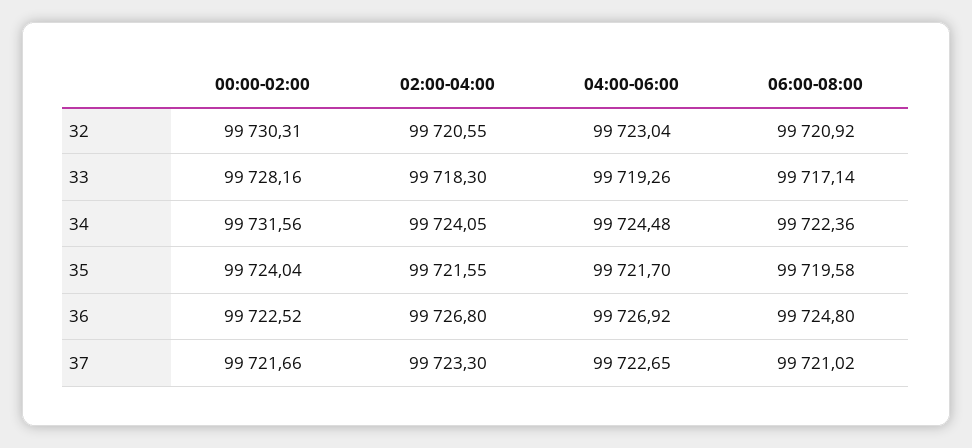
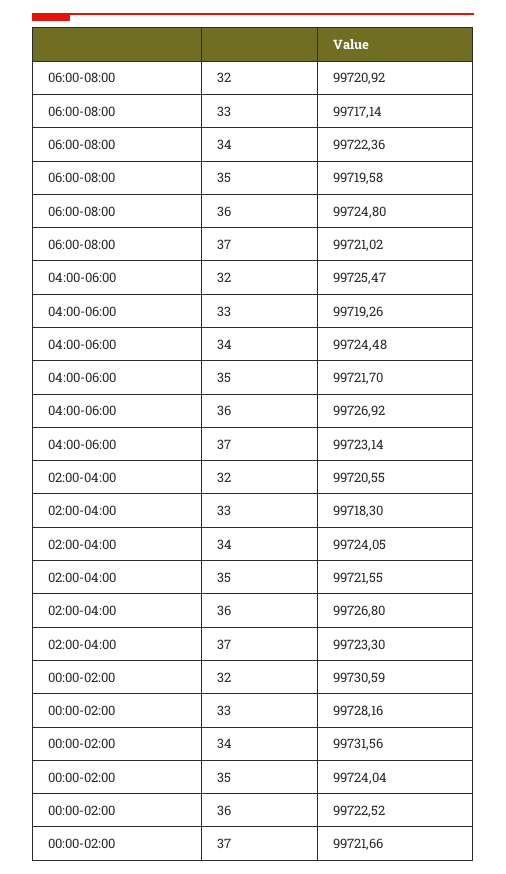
00:00-02:00, 32: 99730.31 -> 99730.59
04:00-06:00, 32: 99723.04 -> 99725.47
04:00-06:00, 37: 99722.65 -> 99723.14

